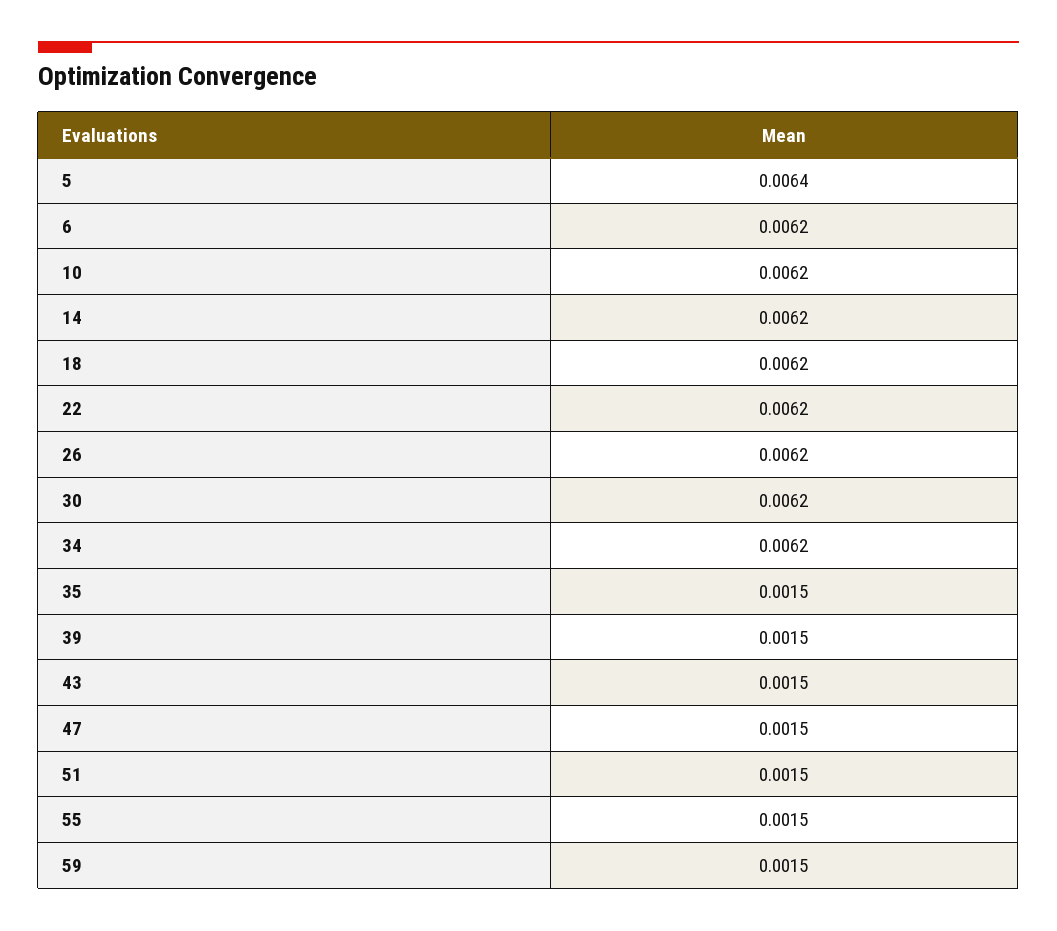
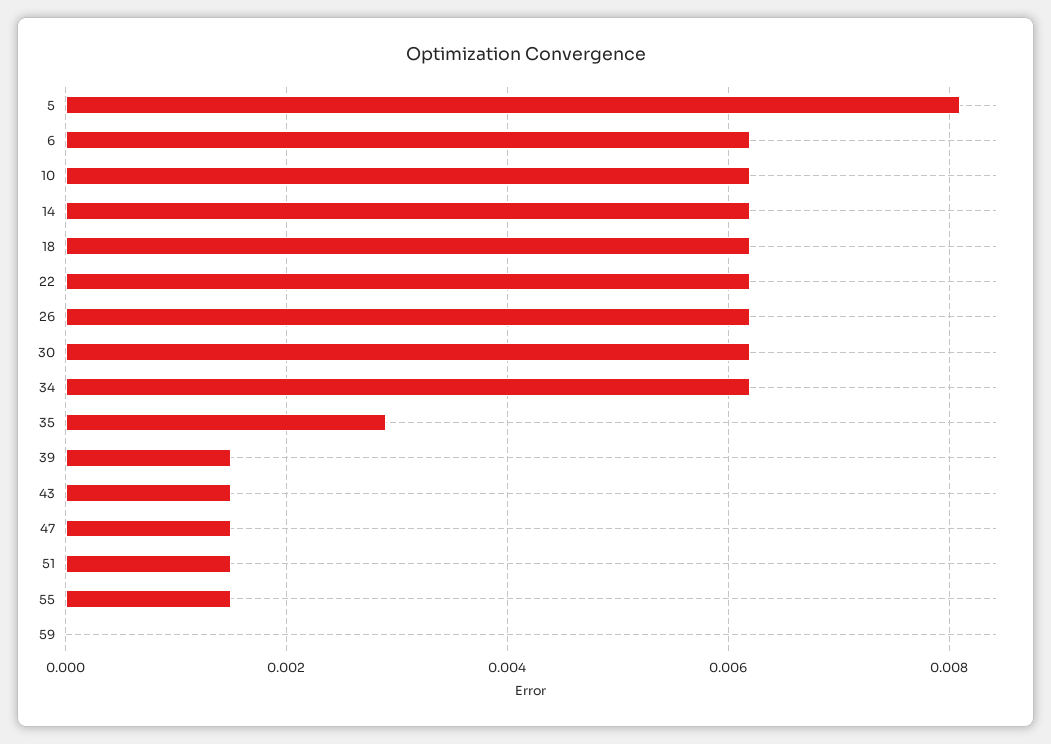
5: 0.0064 -> 0.008
35: 0.0015 -> 0.003
59: 0.0015 -> 0

